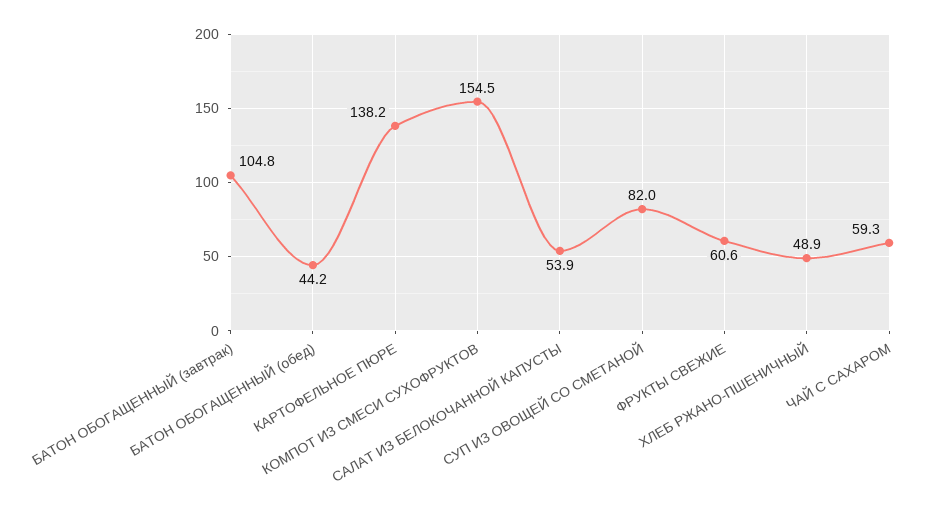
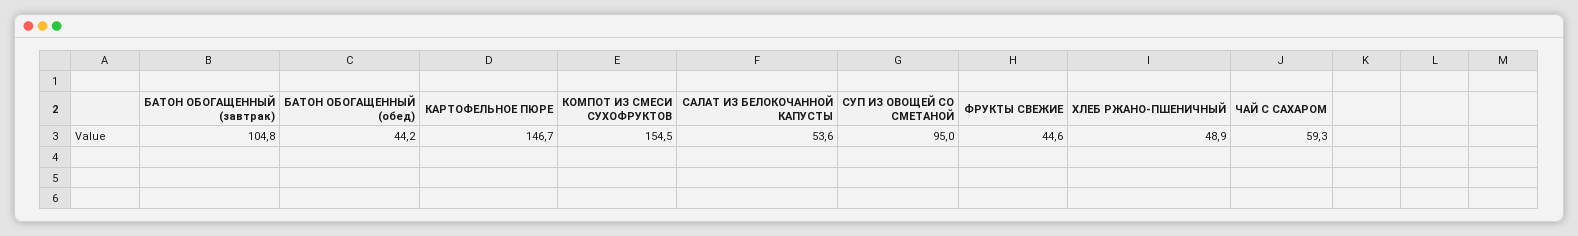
КАРТОФЕЛЬНОЕ ПЮРЕ: 138.2 -> 146.7
САЛАТ ИЗ БЕЛОКОЧАННОЙ КАПУСТЫ: 53.9 -> 53.6
СУП ИЗ ОВОЩЕЙ СО СМЕТАНОЙ: 82 -> 95
ФРУКТЫ СВЕЖИЕ: 60.6 -> 44.6

